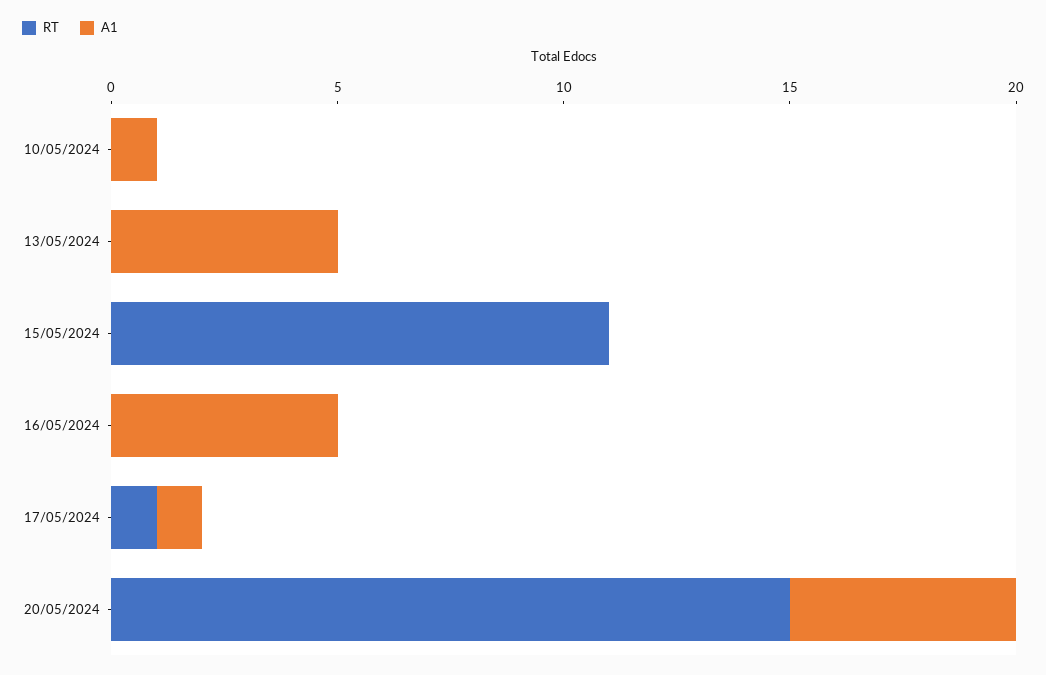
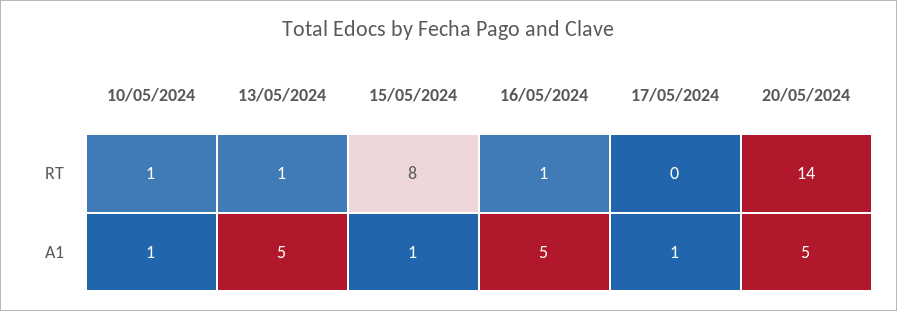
RT, 10/05/2024: 0 -> 1
RT, 13/05/2024: 0 -> 1
RT, 15/05/2024: 11 -> 8
A1, 15/05/2024: 0 -> 1
RT, 16/05/2024: 0 -> 1
RT, 17/05/2024: 1 -> 0
RT, 20/05/2024: 15 -> 14

